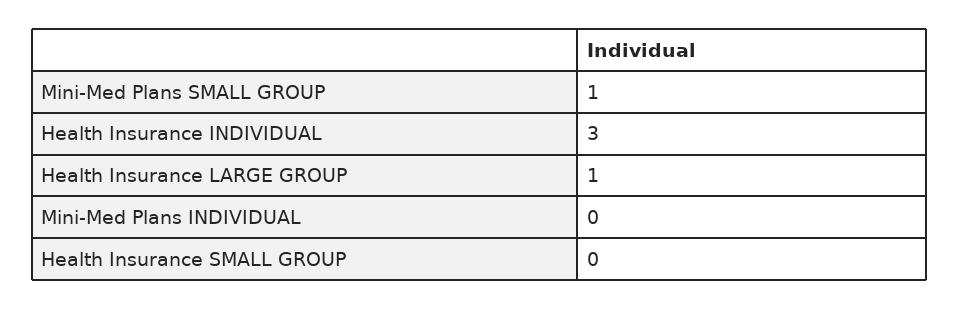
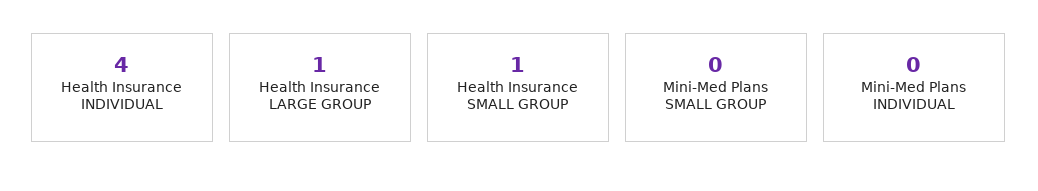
Mini-Med Plans SMALL GROUP: 1 -> 0
Health Insurance INDIVIDUAL: 3 -> 4
Health Insurance SMALL GROUP: 0 -> 1

